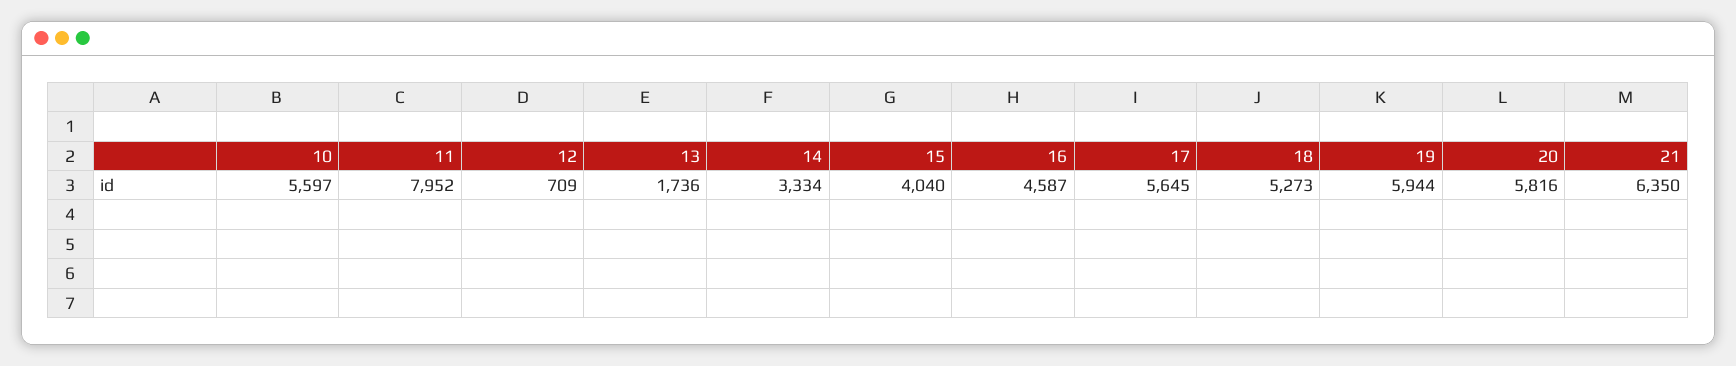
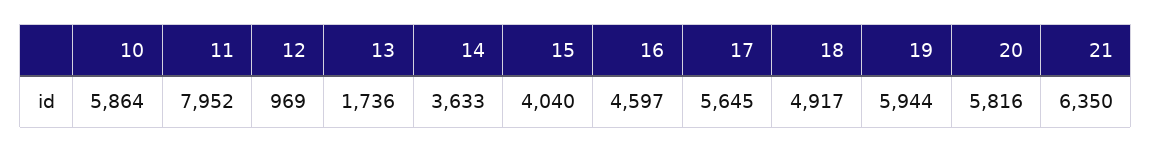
10: 5597 -> 5864
12: 709 -> 969
14: 3334 -> 3633
16: 4587 -> 4597
18: 5273 -> 4917

